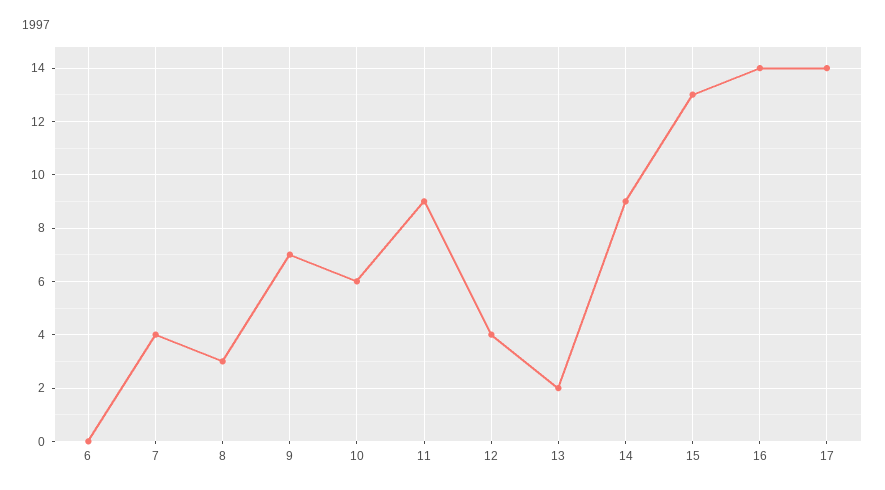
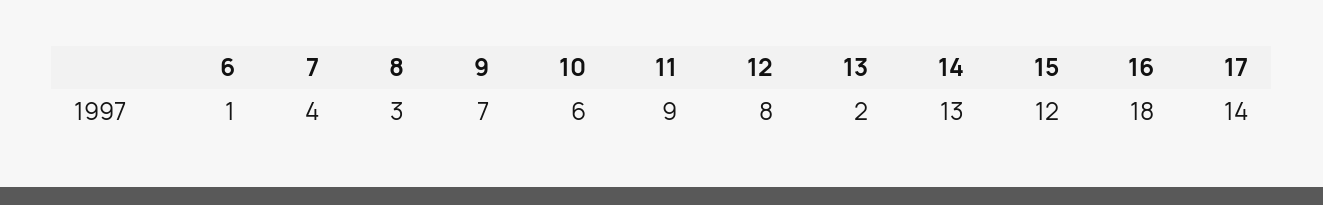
6: 0 -> 1
12: 4 -> 8
14: 9 -> 13
15: 13 -> 12
16: 14 -> 18

